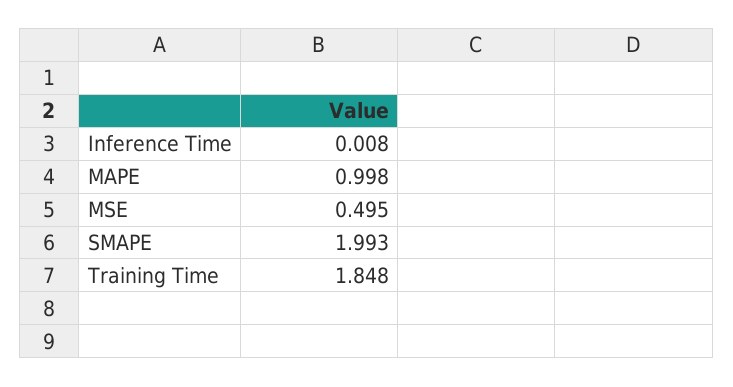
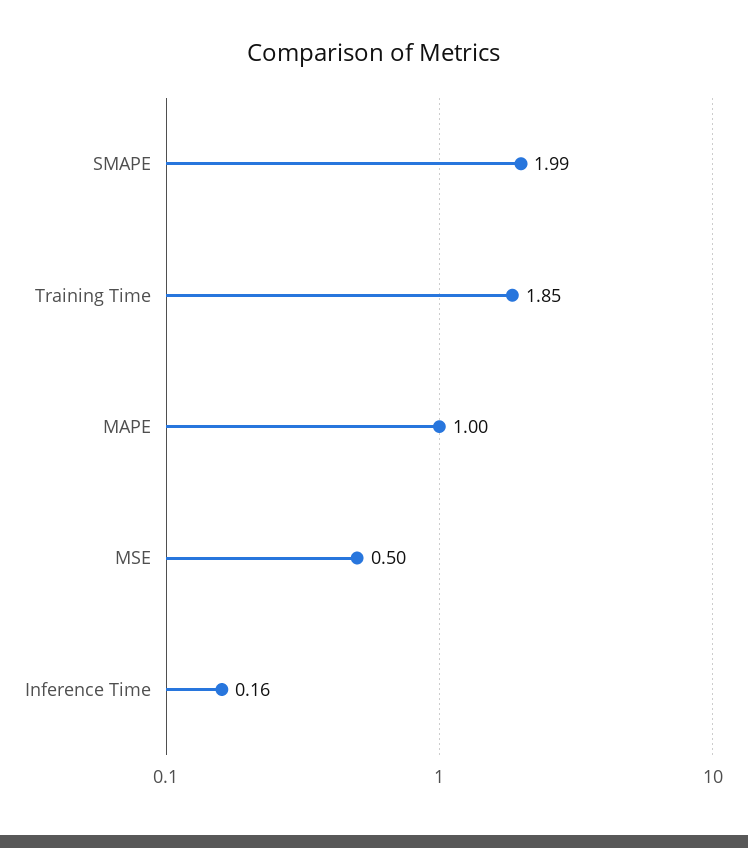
Inference Time: 0.008 -> 0.16

